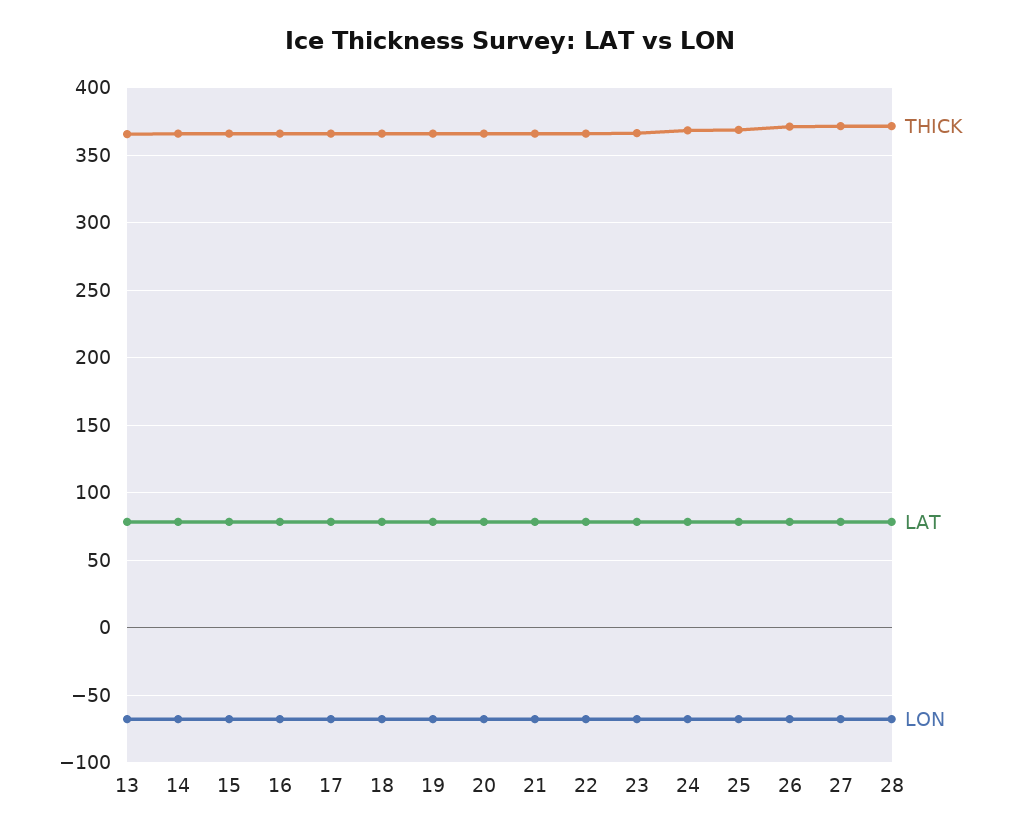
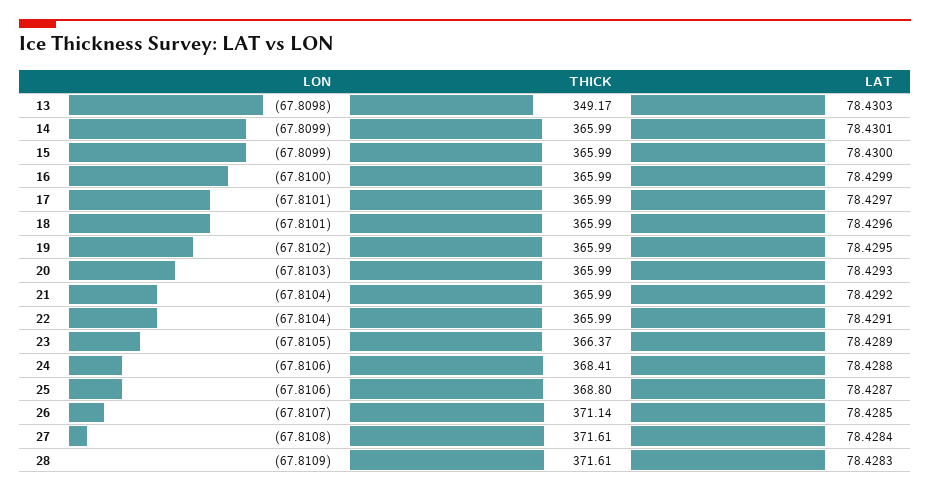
THICK, 13: 365 -> 349.17

